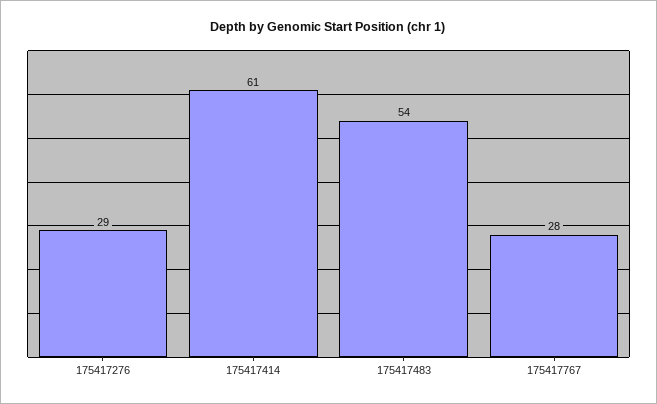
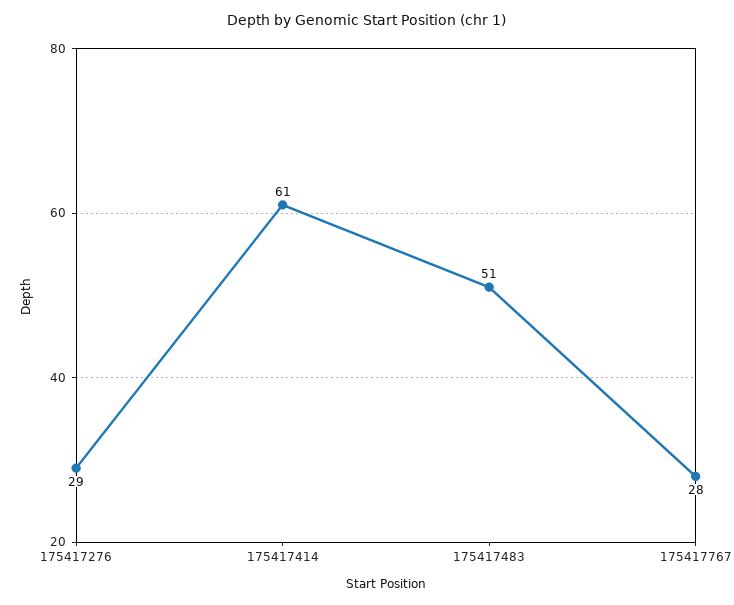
175417483: 54 -> 51

